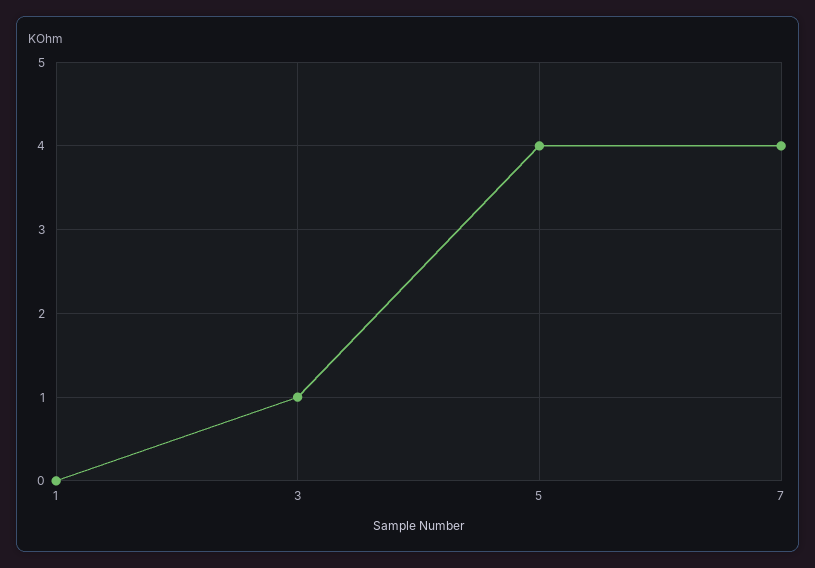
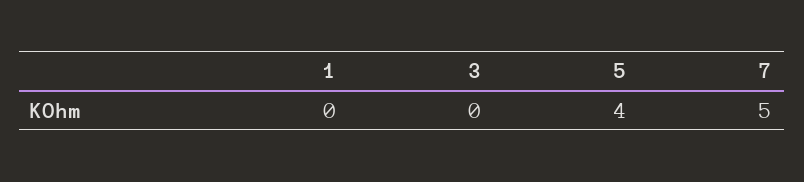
3: 1 -> 0
7: 4 -> 5

